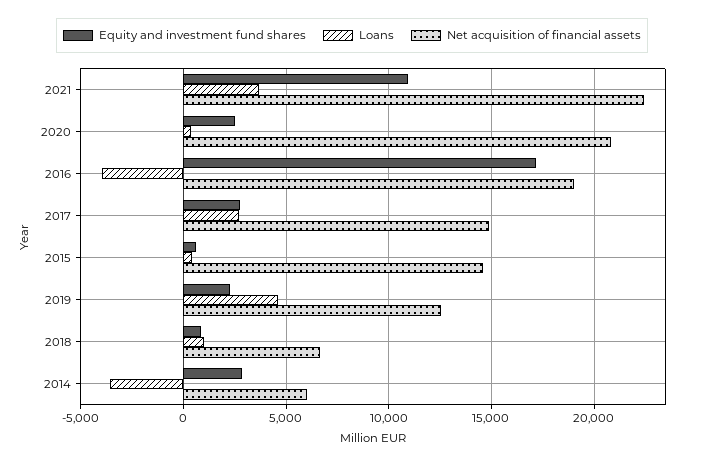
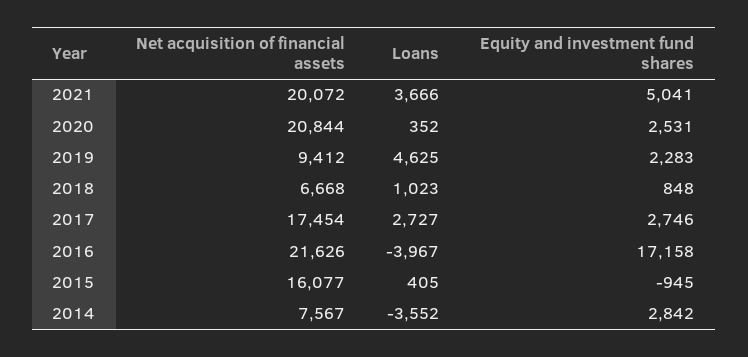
Equity and investment fund shares, 2021: 11000 -> 5041
Net acquisition of financial assets, 2021: 22500 -> 20072
Net acquisition of financial assets, 2016: 19000 -> 21626
Net acquisition of financial assets, 2017: 15000 -> 17454
Equity and investment fund shares, 2015: 500 -> -945
Net acquisition of financial assets, 2015: 14500 -> 16077
Net acquisition of financial assets, 2019: 12500 -> 9412
Net acquisition of financial assets, 2014: 6000 -> 7567

